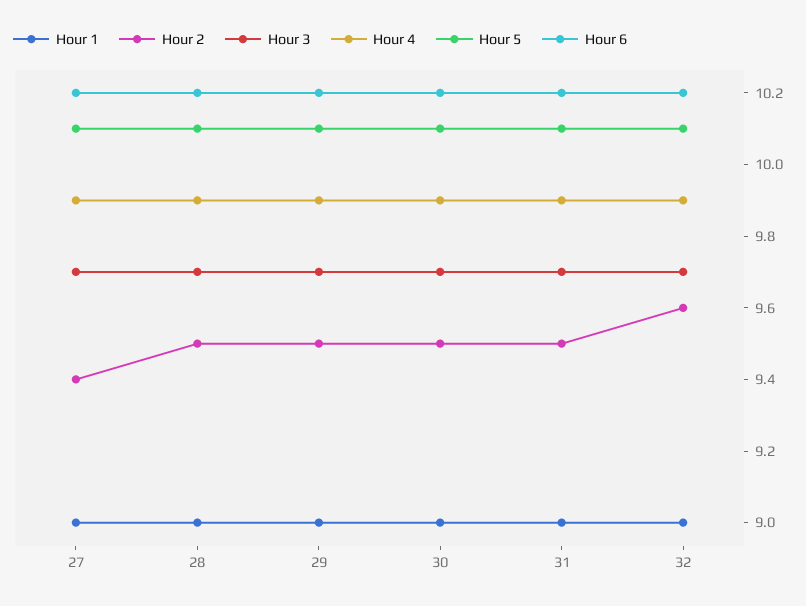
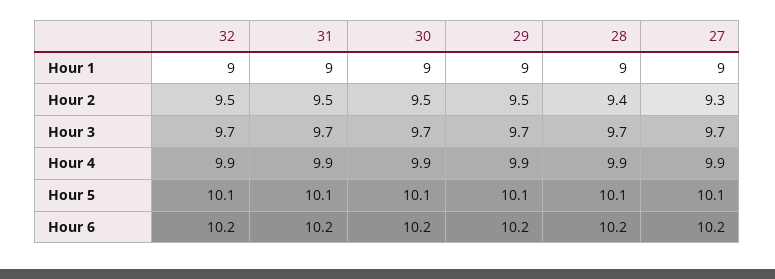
Hour 2, 27: 9.4 -> 9.3
Hour 2, 28: 9.5 -> 9.4
Hour 2, 32: 9.6 -> 9.5

